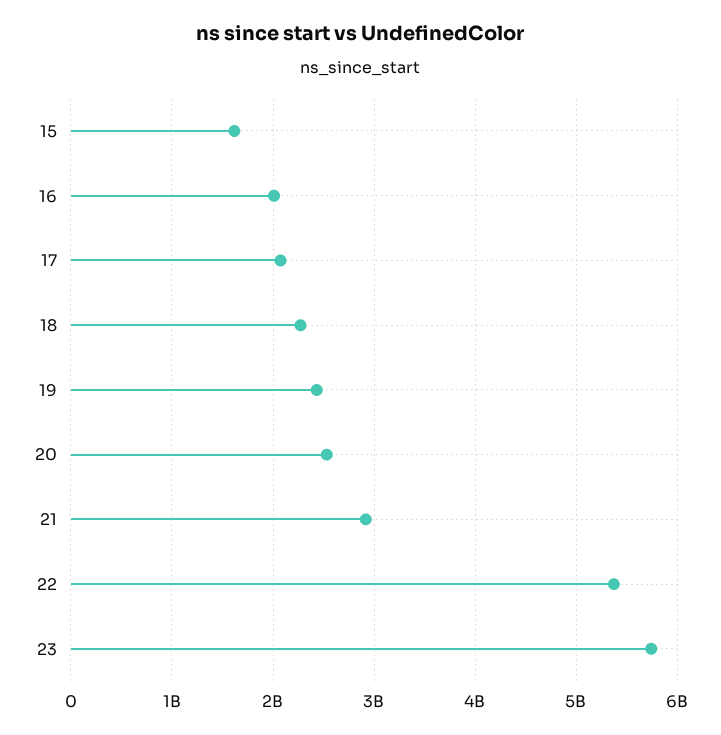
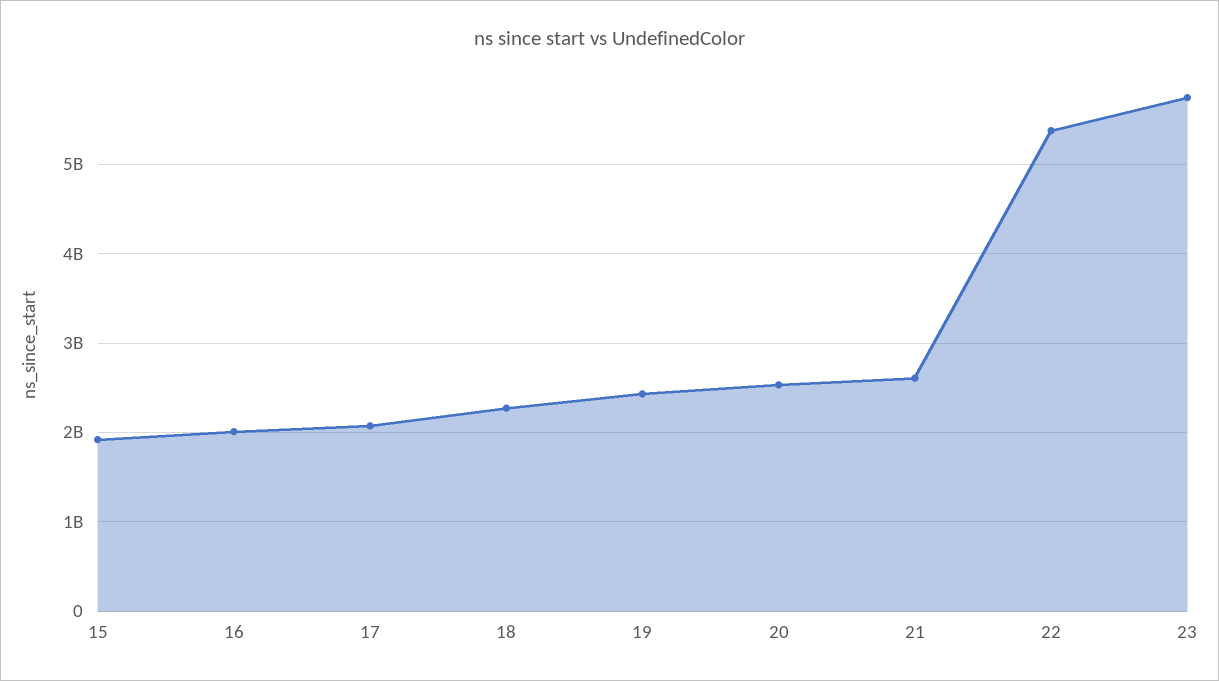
15: 1600000000 -> 1900000000
21: 2900000000 -> 2600000000

